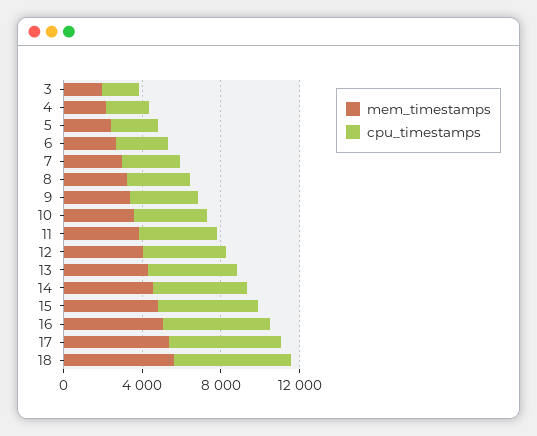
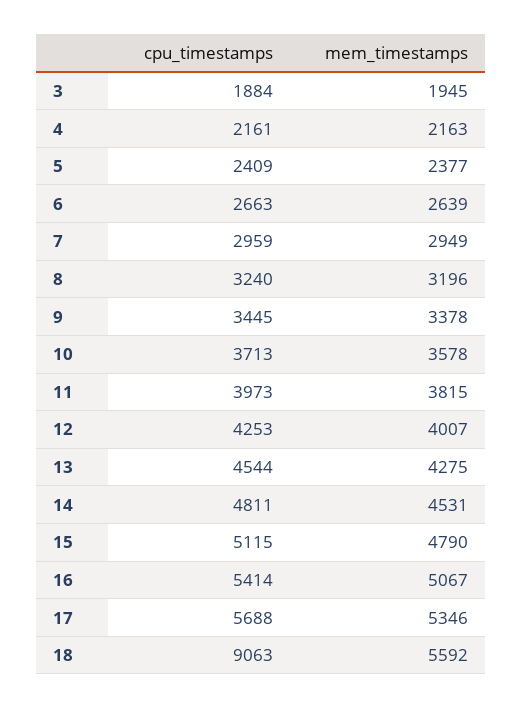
cpu_timestamps, 18: 6000 -> 9063

